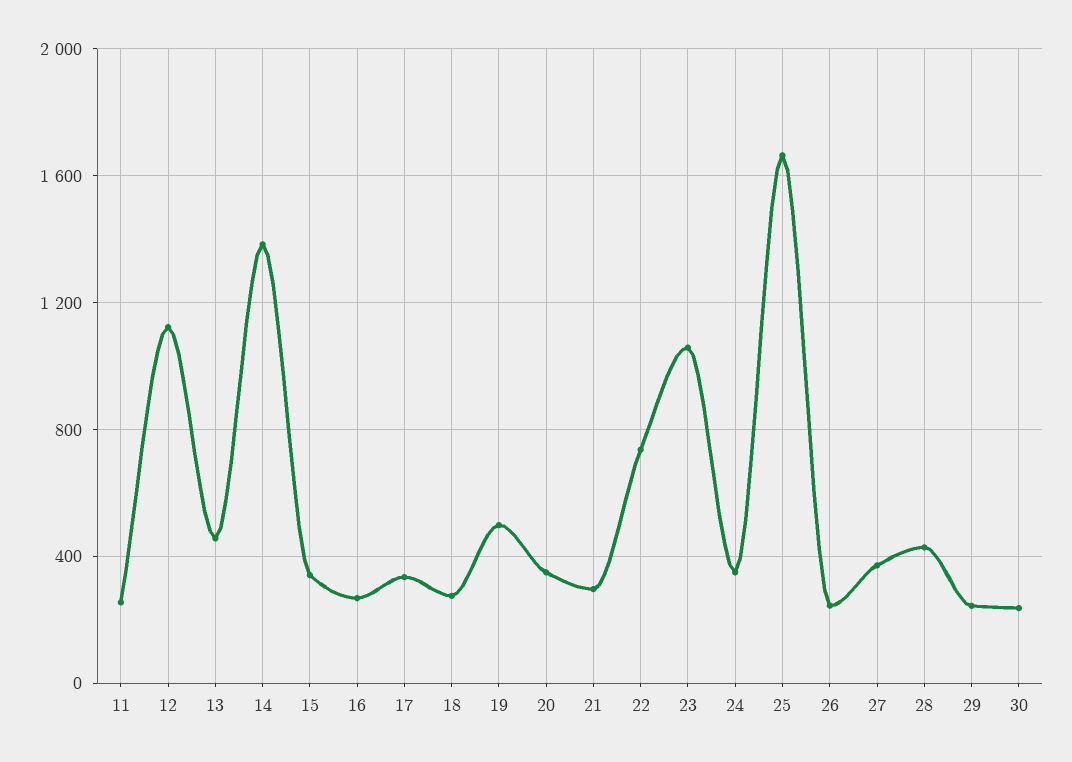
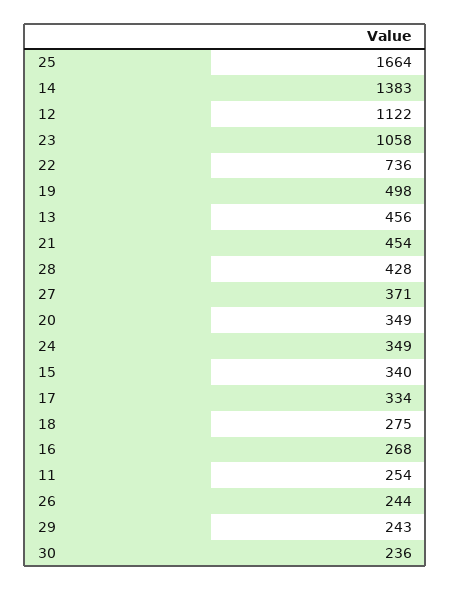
21: 300 -> 454

